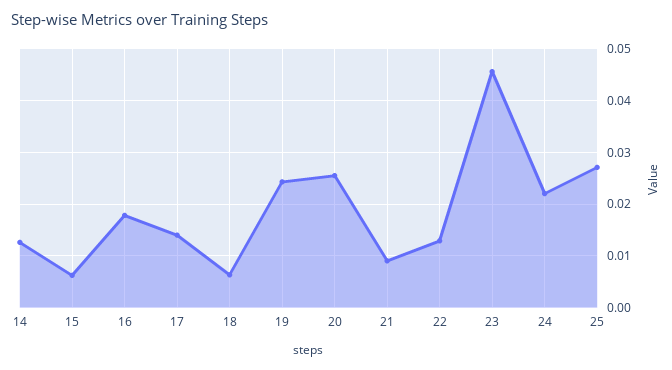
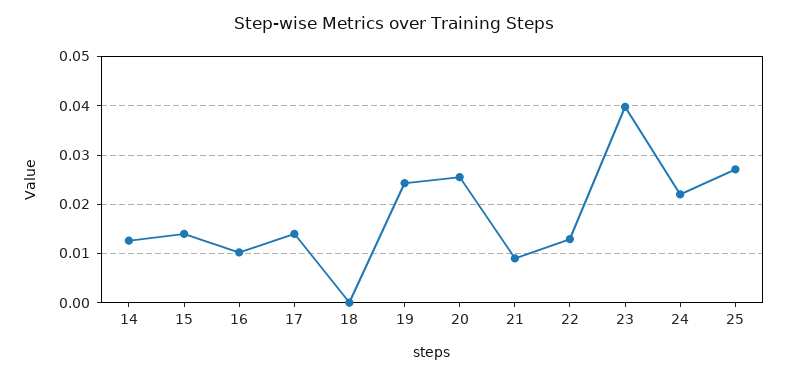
15: 0.006 -> 0.014
16: 0.018 -> 0.01
18: 0.006 -> 0
23: 0.046 -> 0.04

